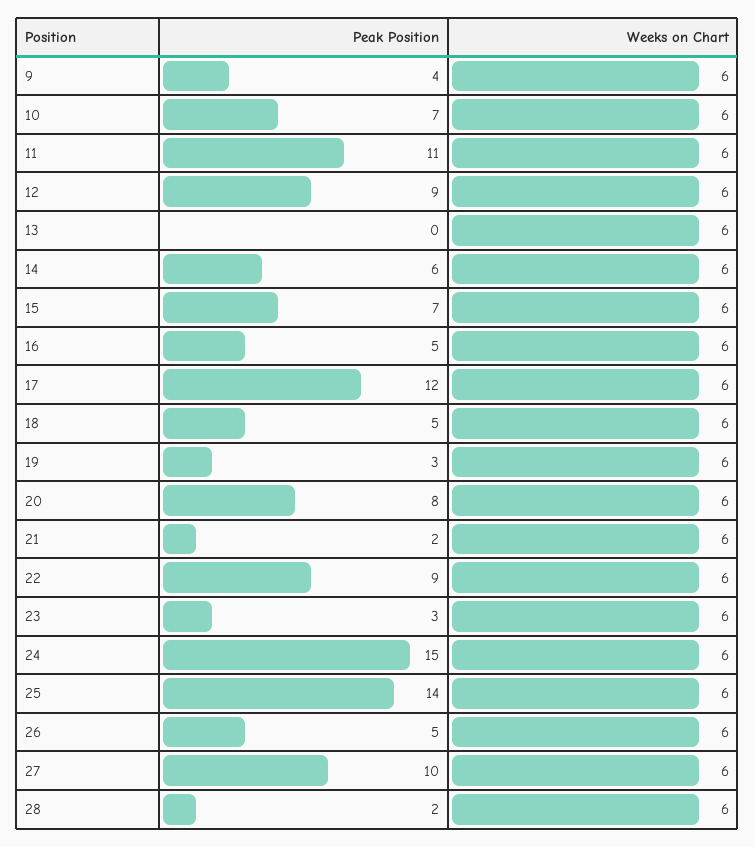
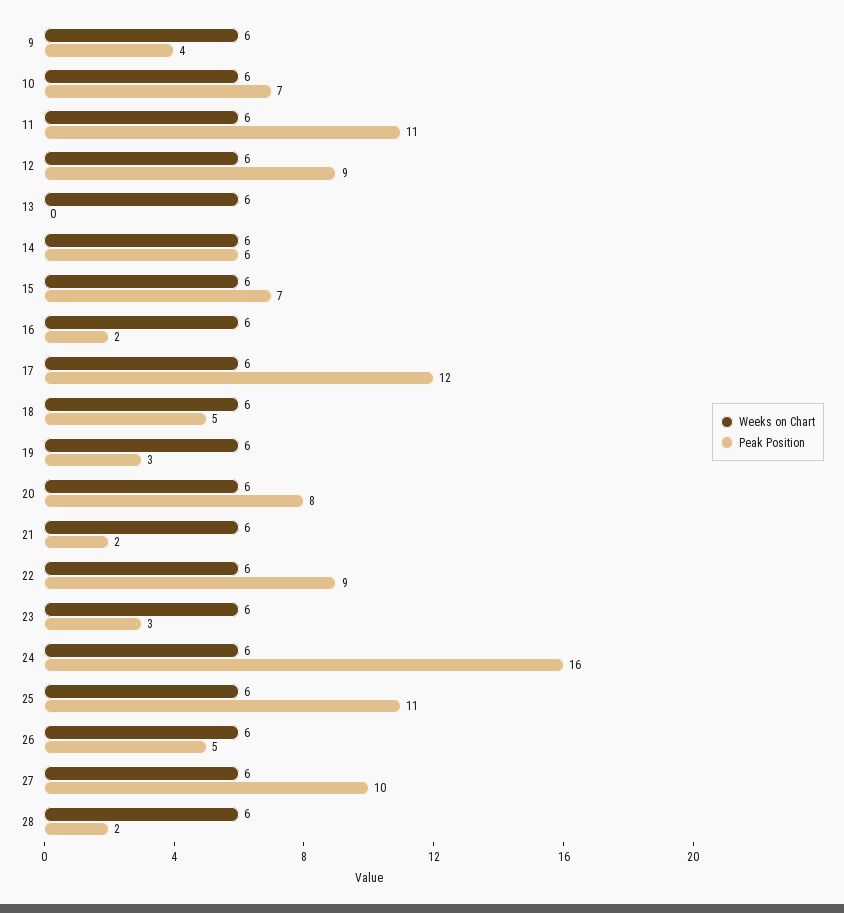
Peak Position, 16: 5 -> 2
Peak Position, 24: 15 -> 16
Peak Position, 25: 14 -> 11

